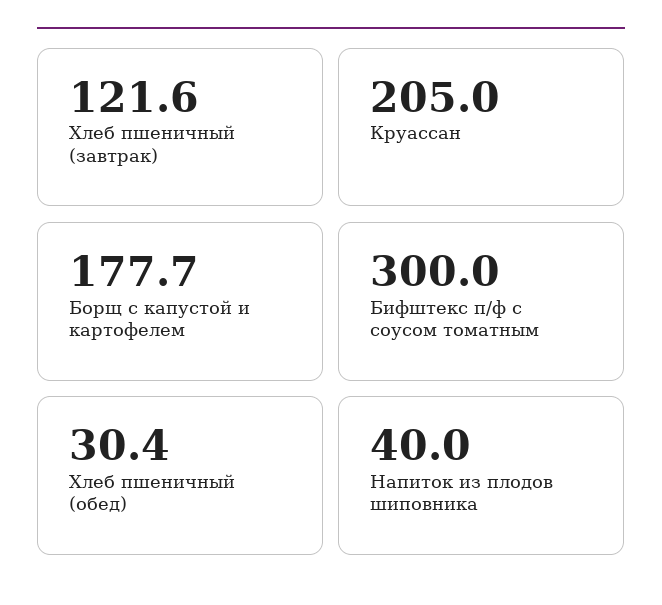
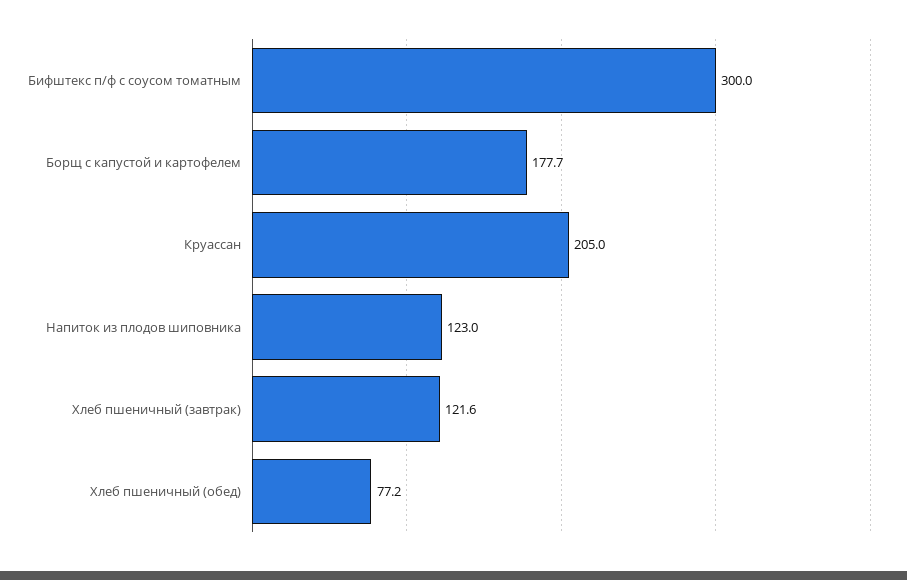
Хлеб пшеничный (обед): 30.4 -> 77.2
Напиток из плодов шиповника: 40 -> 123

